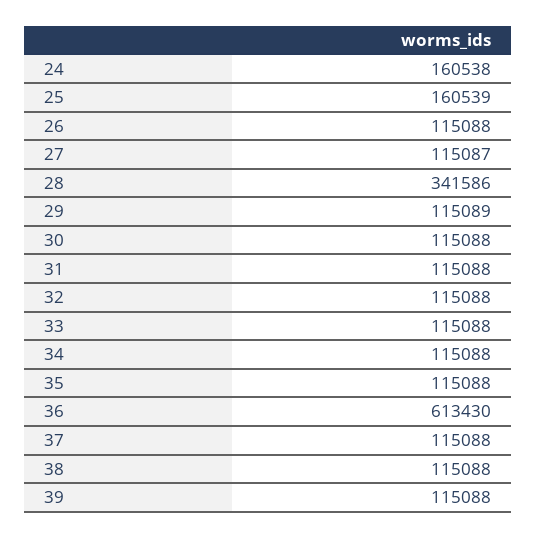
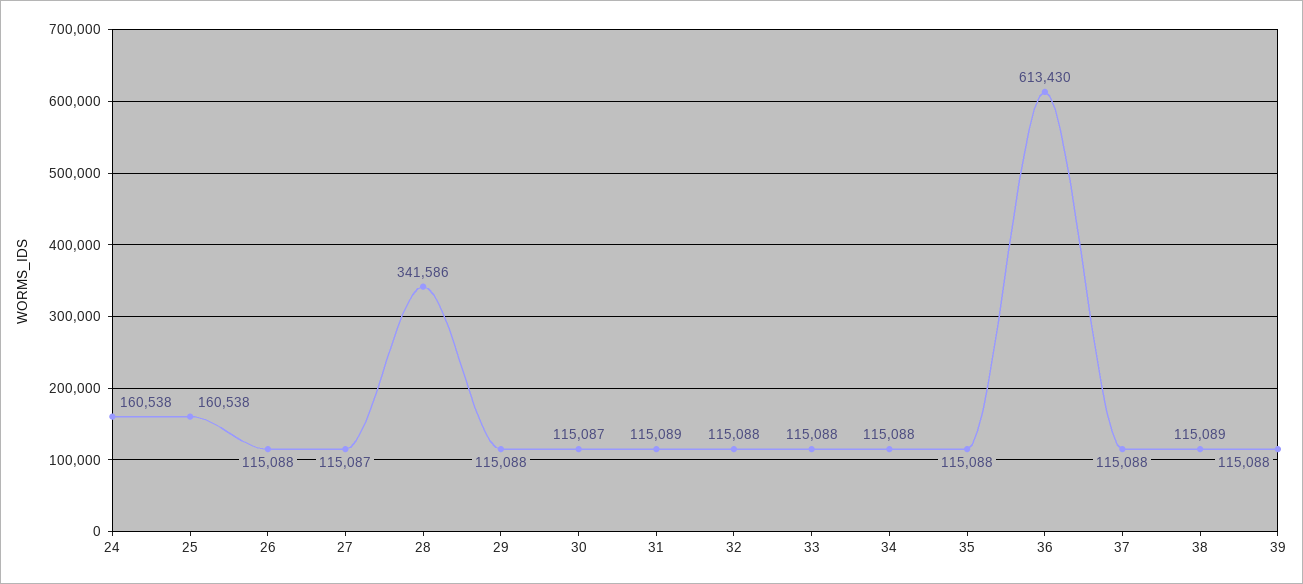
25: 160539 -> 160538
29: 115089 -> 115088
30: 115088 -> 115087
31: 115088 -> 115089
38: 115088 -> 115089

